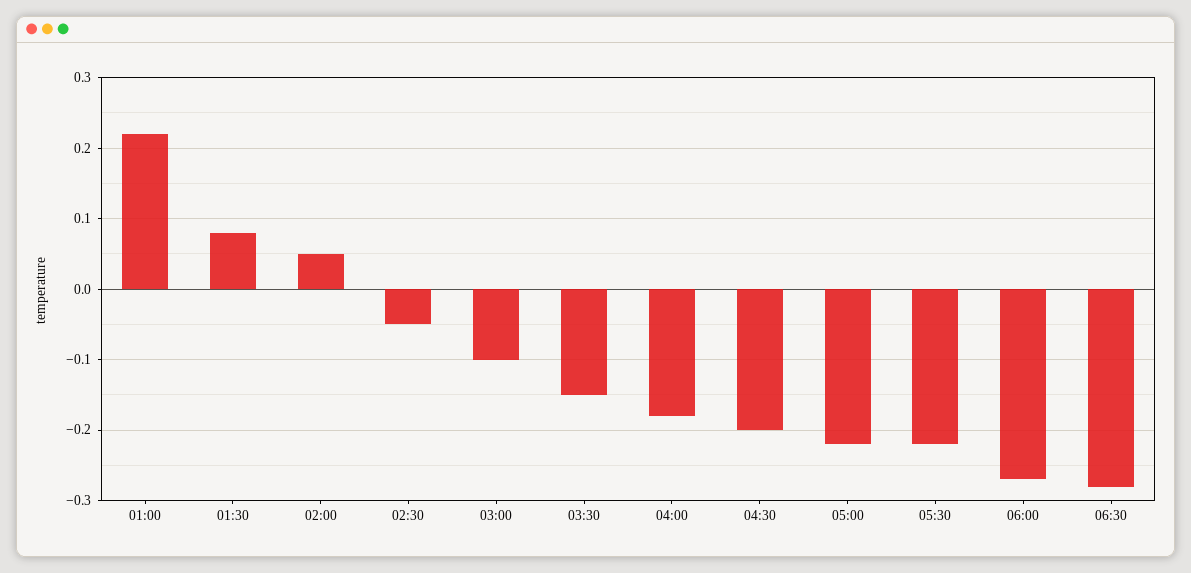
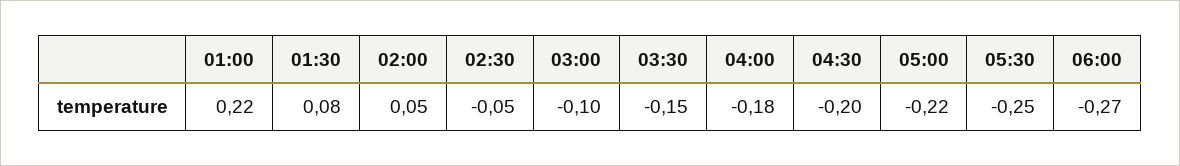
05:30: -0.22 -> -0.25
06:30: -0.28 -> none

